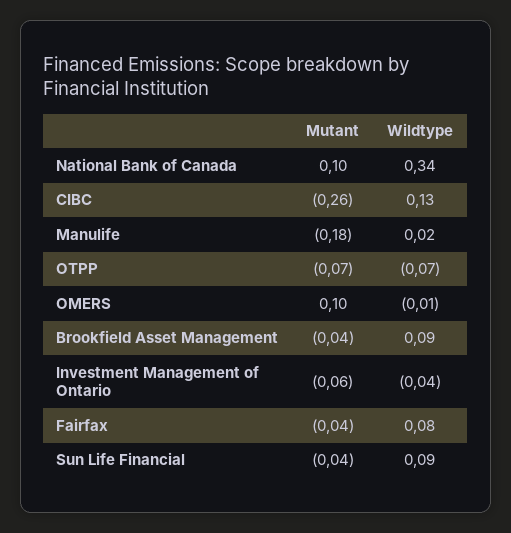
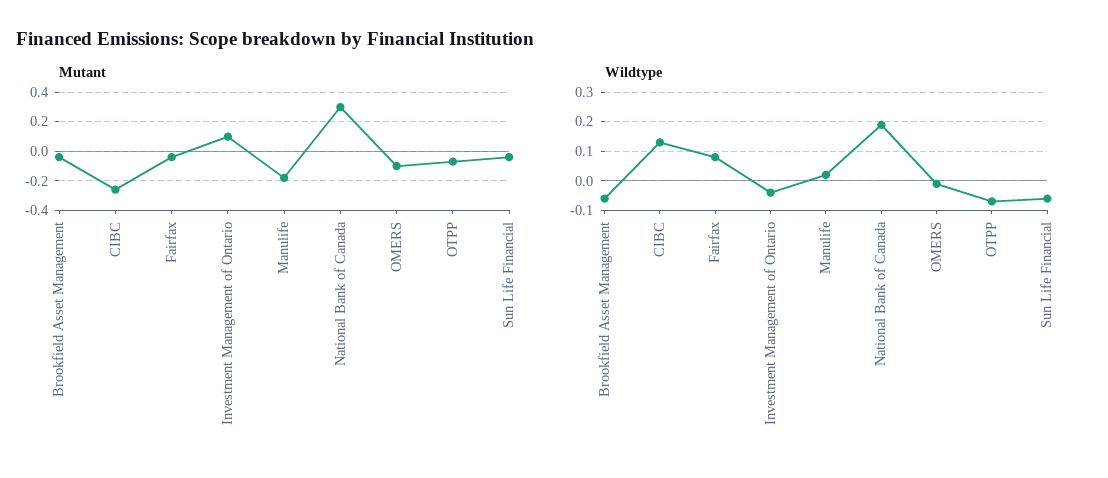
Mutant, National Bank of Canada: 0.1 -> 0.3
Wildtype, National Bank of Canada: 0.34 -> 0.2
Mutant, OMERS: 0.1 -> -0.1
Wildtype, Brookfield Asset Management: 0.09 -> -0.05
Mutant, Investment Management of Ontario: -0.06 -> 0.1
Wildtype, Sun Life Financial: 0.09 -> -0.05

